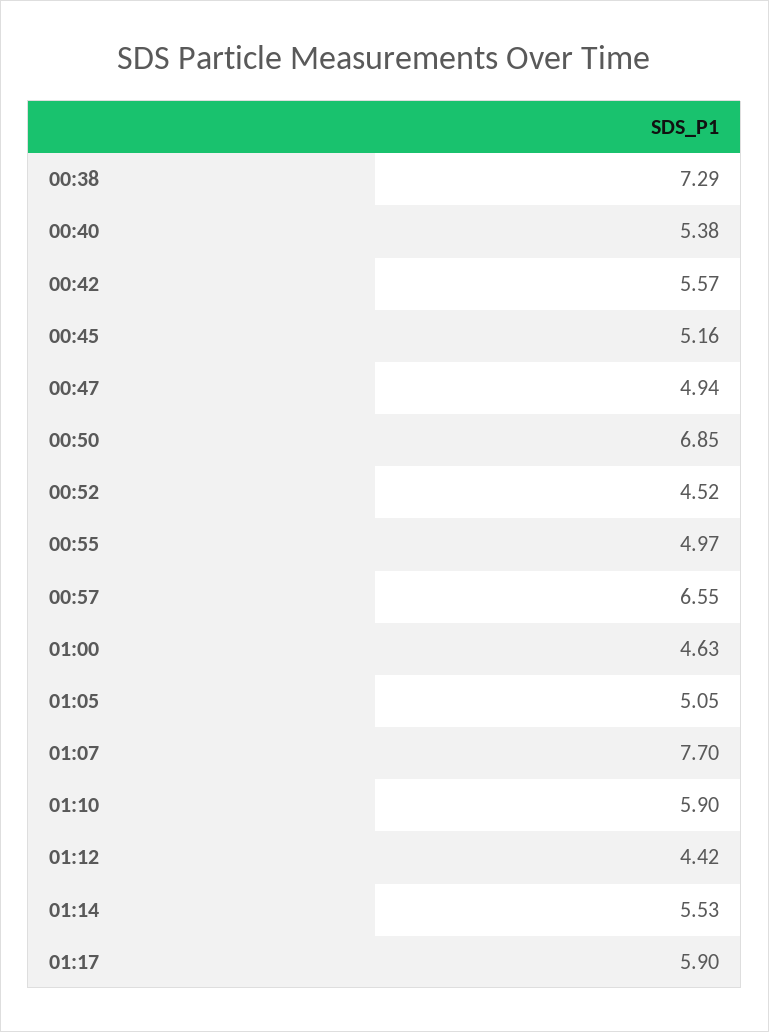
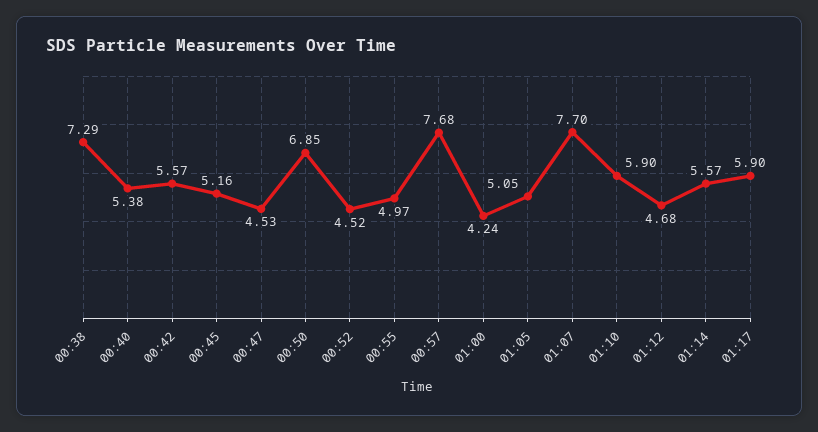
00:47: 4.94 -> 4.53
00:57: 6.55 -> 7.68
01:00: 4.63 -> 4.24
01:12: 4.42 -> 4.68
01:14: 5.53 -> 5.57

